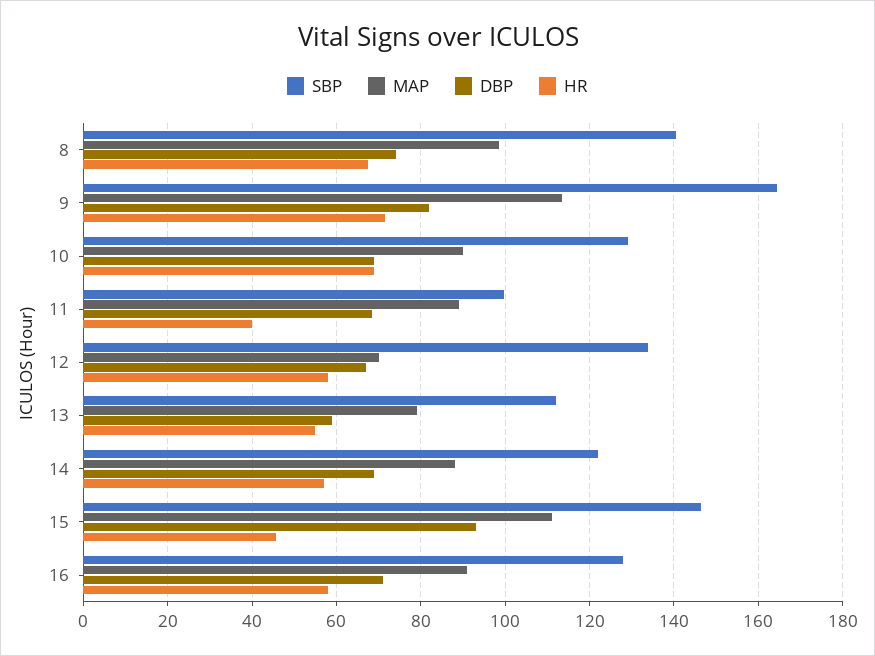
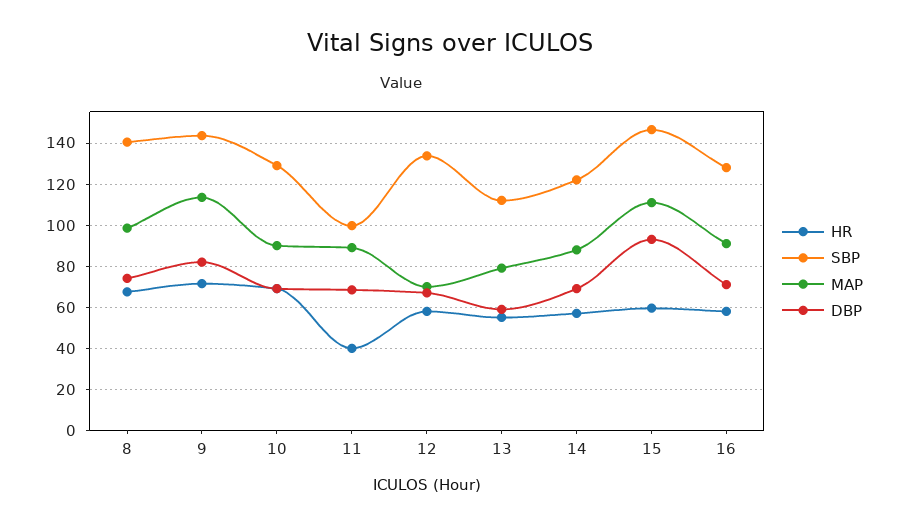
SBP, 9: 164 -> 145
HR, 15: 46 -> 60

